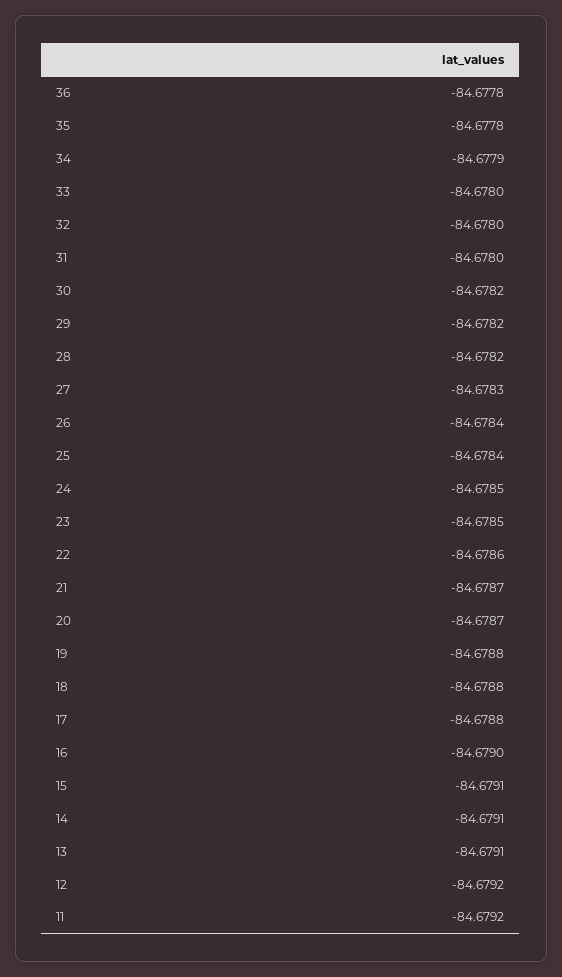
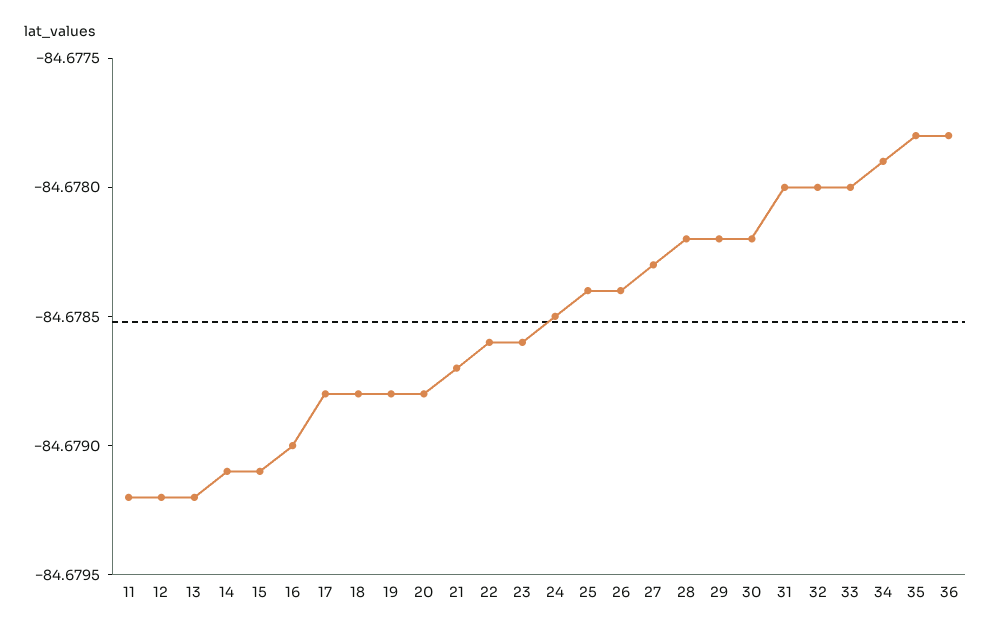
23: -84.6785 -> -84.6786
20: -84.6787 -> -84.6788
13: -84.6791 -> -84.6792

